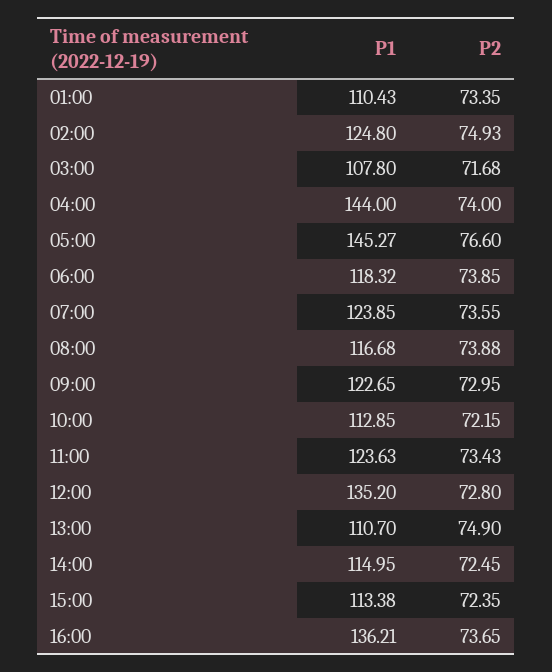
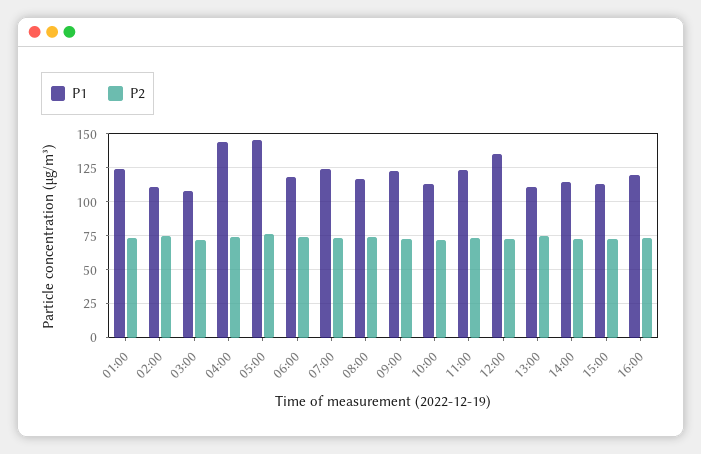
P1, 01:00: 110.43 -> 125
P1, 02:00: 124.8 -> 110
P1, 16:00: 136.21 -> 120

